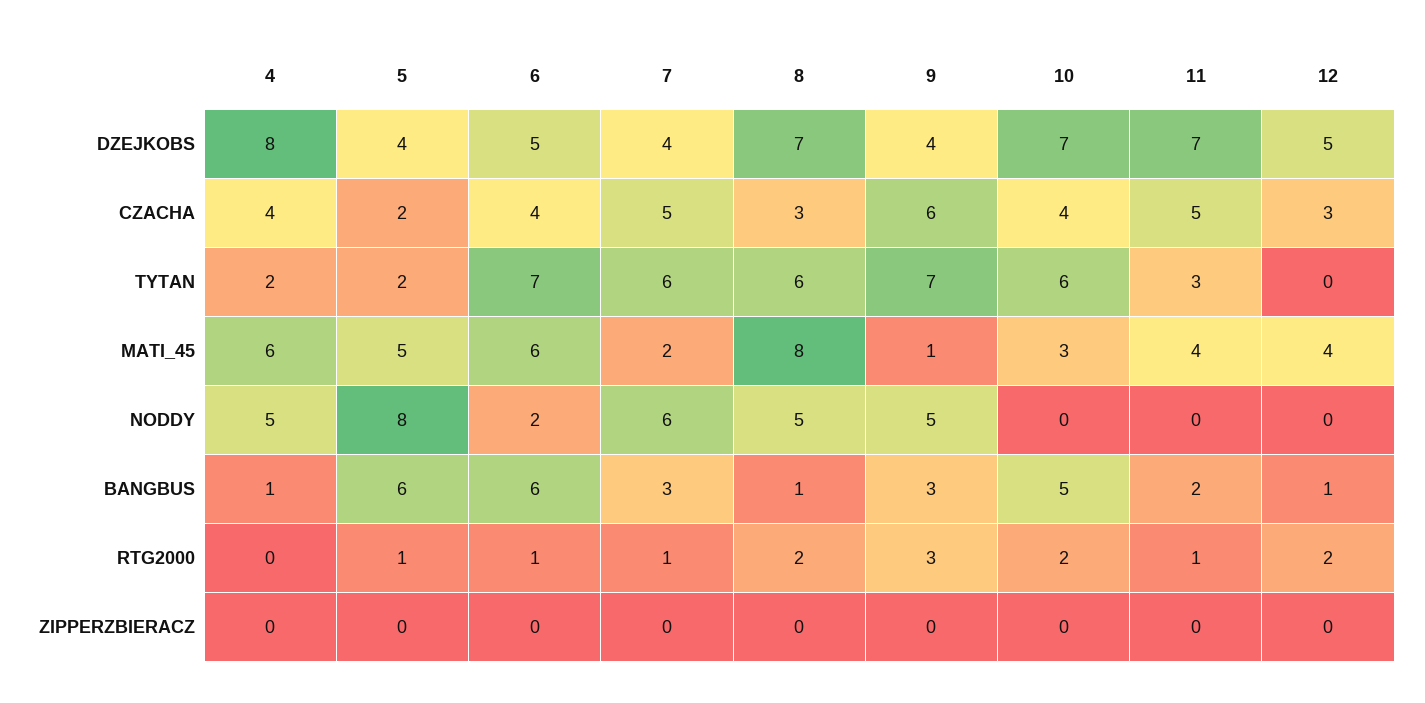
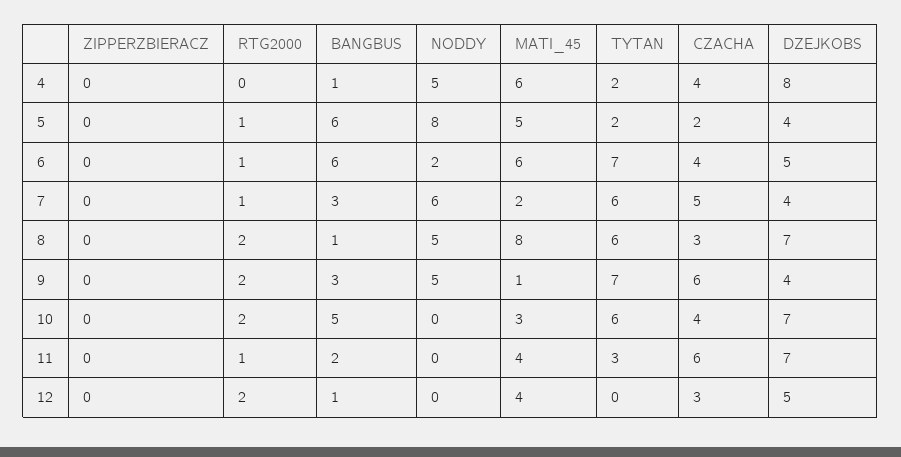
11, CZACHA: 5 -> 6
9, RTG2000: 3 -> 2

